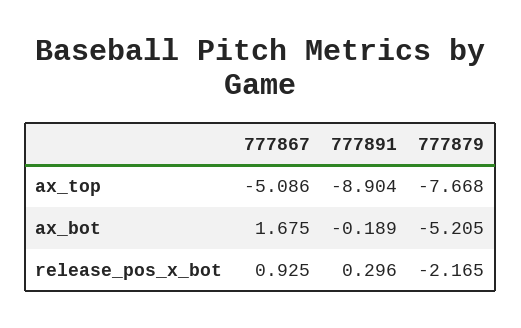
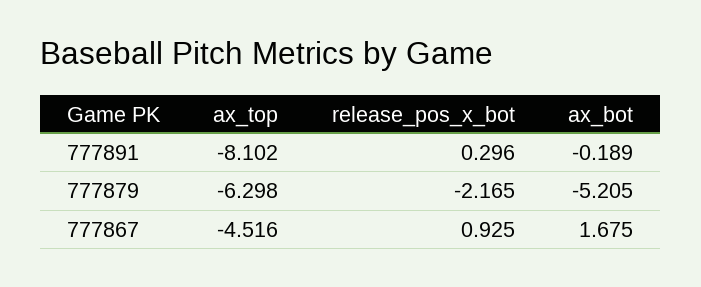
777867, ax_top: -5.086 -> -4.516
777891, ax_top: -8.904 -> -8.102
777879, ax_top: -7.668 -> -6.298

